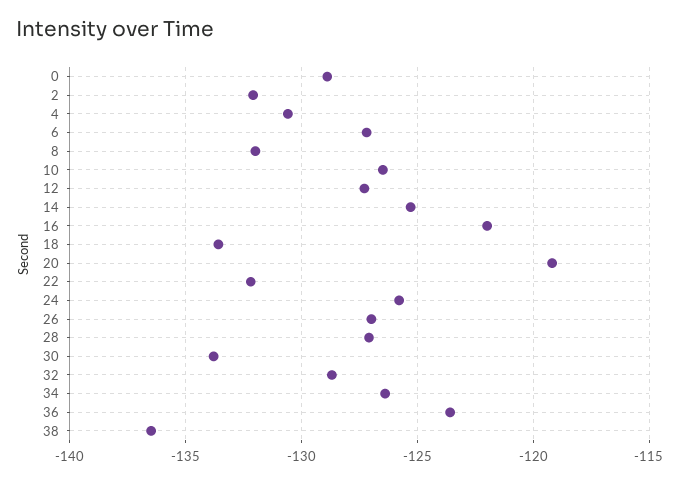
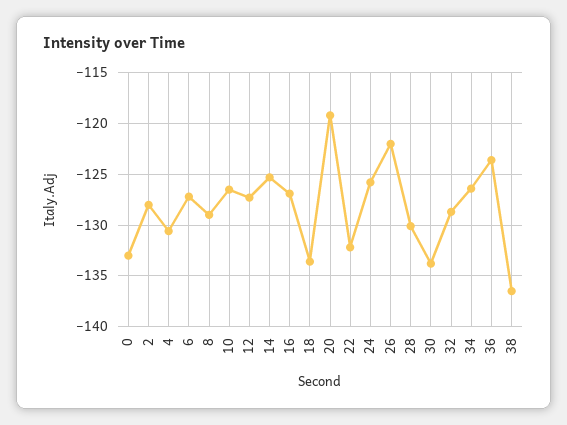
0: -129 -> -133
2: -132 -> -128
8: -132 -> -129
16: -122 -> -127
26: -127 -> -122
28: -127 -> -130

